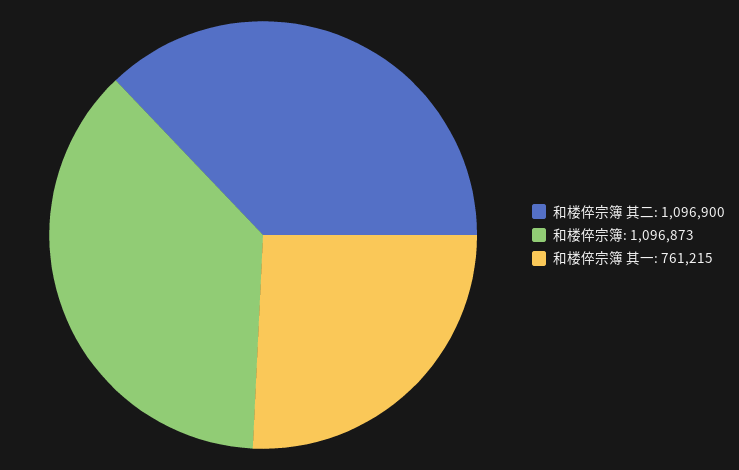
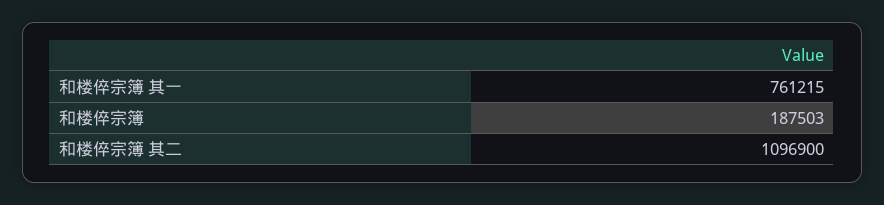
和楼倅宗簿: 1096873 -> 187503

